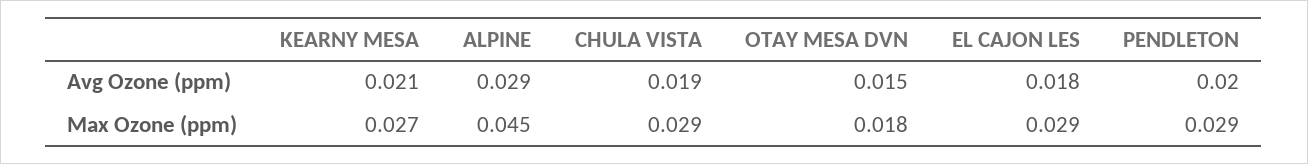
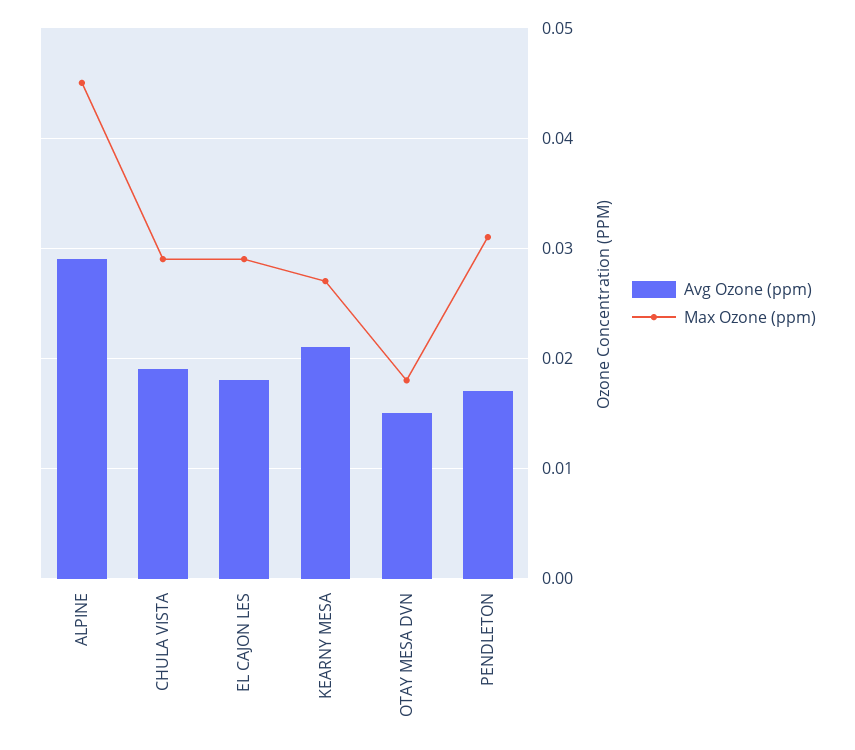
Avg Ozone (ppm), PENDLETON: 0.02 -> 0.017
Max Ozone (ppm), PENDLETON: 0.029 -> 0.031

